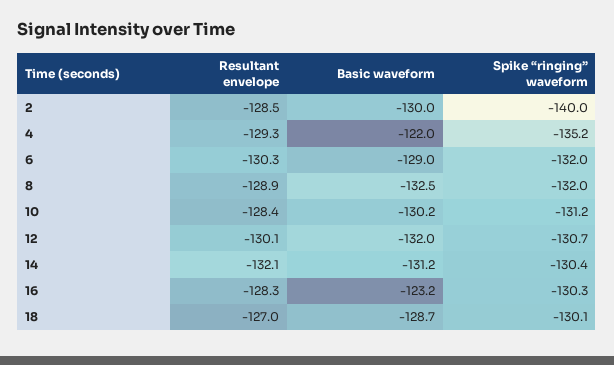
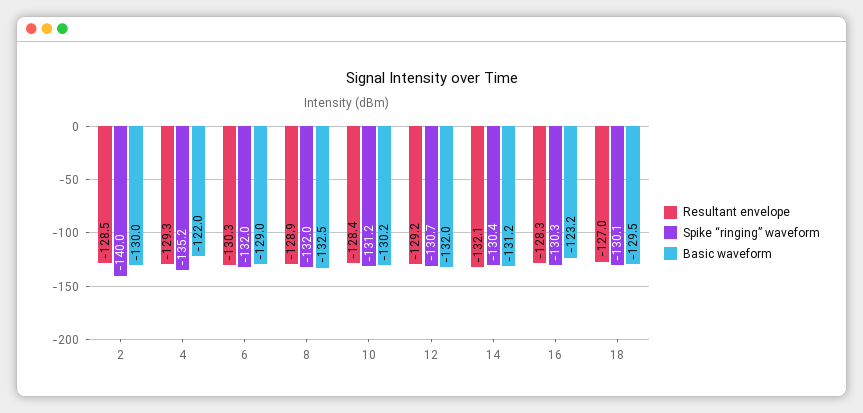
Resultant envelope, 12: -130.1 -> -129.2
Basic waveform, 18: -128.7 -> -129.5

